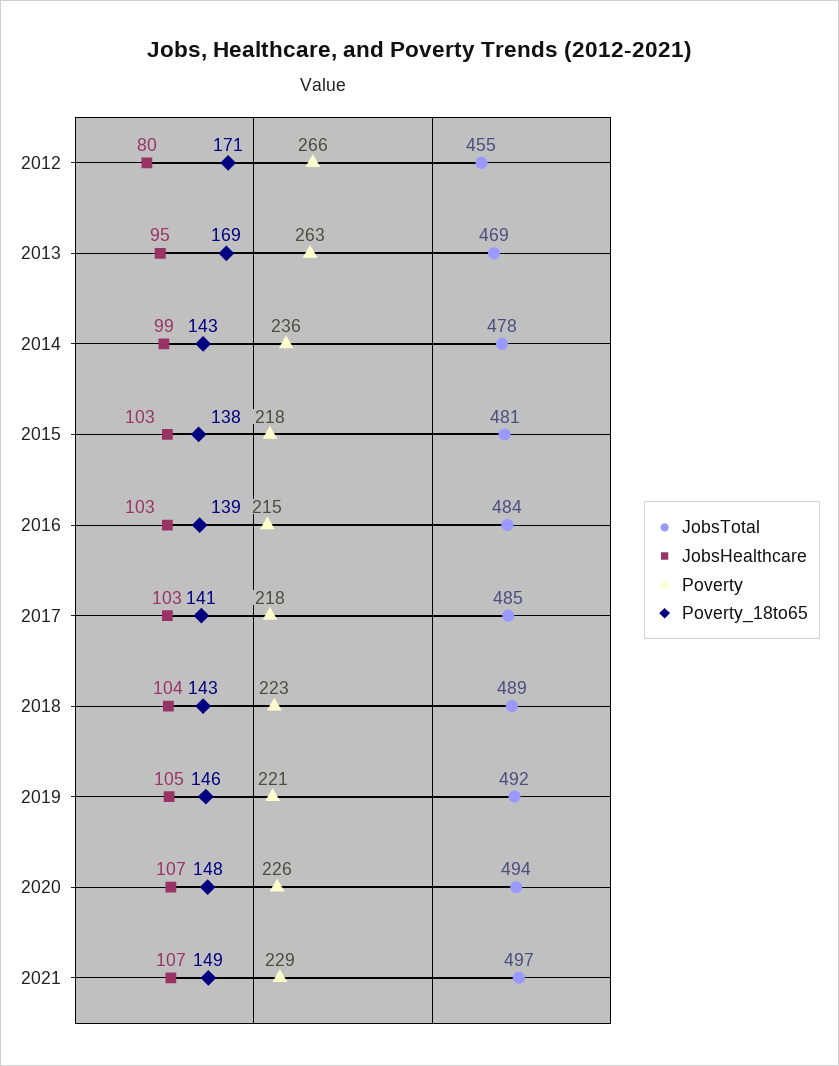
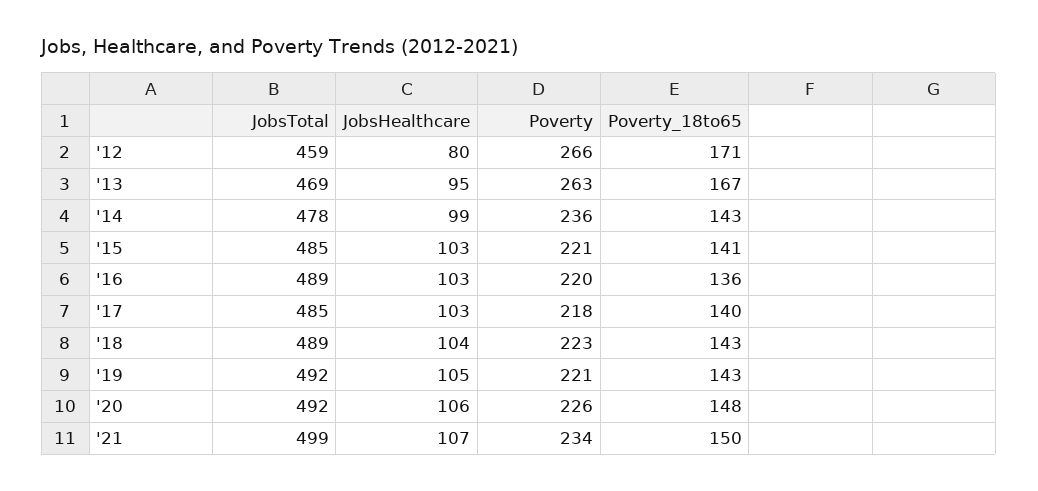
JobsTotal, 2012: 455 -> 459
Poverty_18to65, 2013: 169 -> 167
JobsTotal, 2015: 481 -> 485
Poverty, 2015: 218 -> 221
Poverty_18to65, 2015: 138 -> 141
JobsTotal, 2016: 484 -> 489
Poverty, 2016: 215 -> 220
Poverty_18to65, 2016: 139 -> 136
Poverty_18to65, 2017: 141 -> 140
Poverty_18to65, 2019: 146 -> 143
JobsTotal, 2020: 494 -> 492
JobsHealthcare, 2020: 107 -> 106
JobsTotal, 2021: 497 -> 499
Poverty, 2021: 229 -> 234
Poverty_18to65, 2021: 149 -> 150

